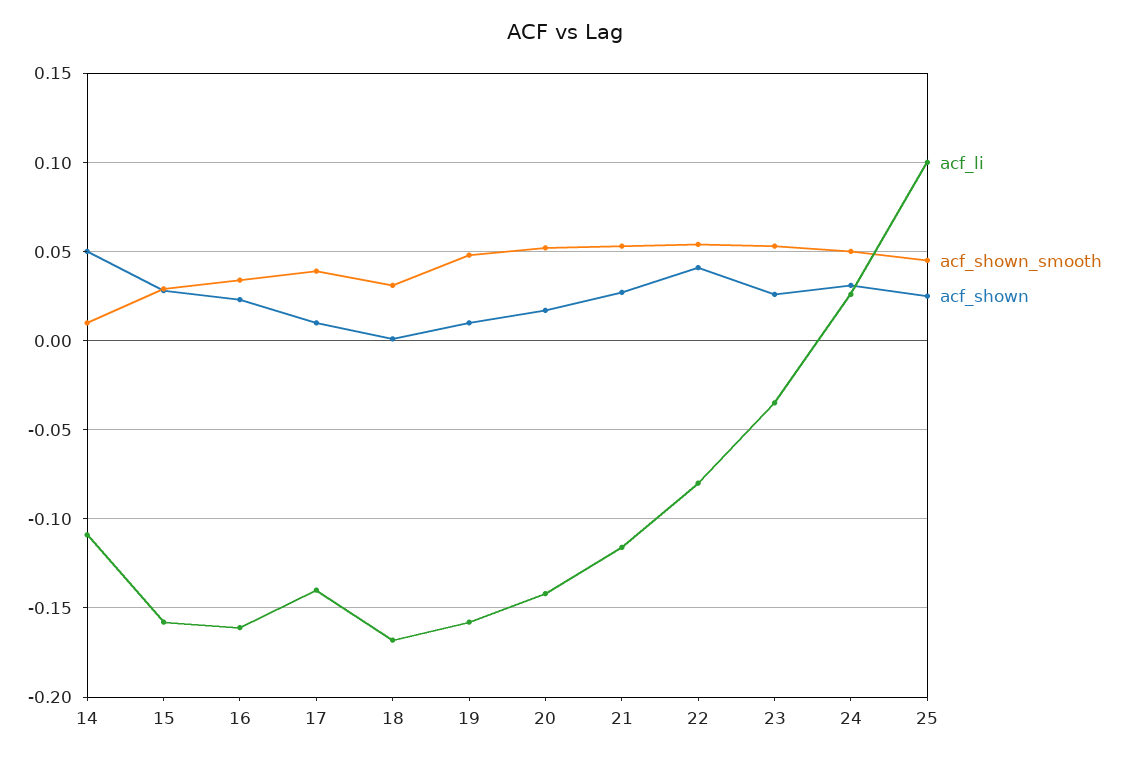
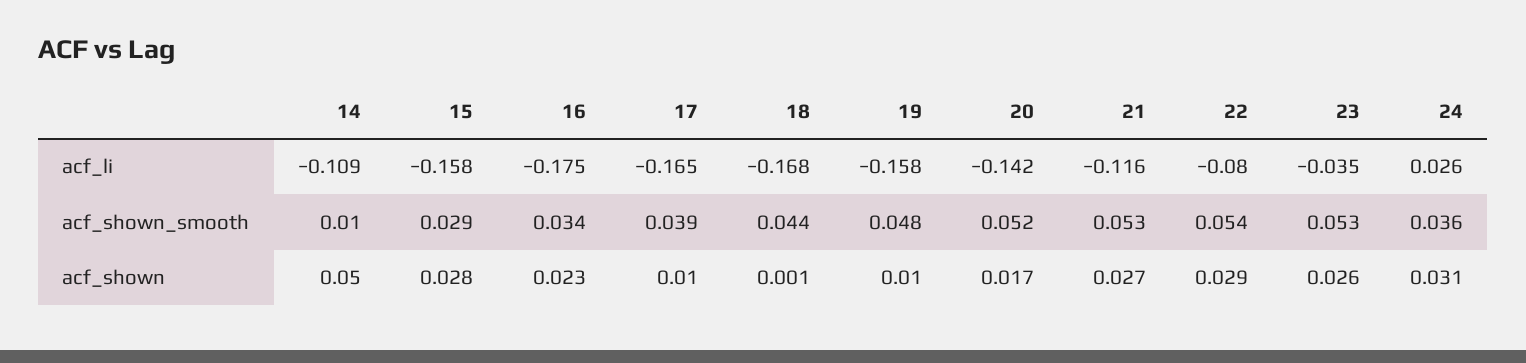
acf_li, 16: -0.16 -> -0.175
acf_li, 17: -0.14 -> -0.165
acf_shown_smooth, 18: 0.03 -> 0.044
acf_shown, 22: 0.04 -> 0.029
acf_shown_smooth, 24: 0.05 -> 0.036
acf_li, 25: 0.1 -> none
acf_shown_smooth, 25: 0.045 -> none
acf_shown, 25: 0.025 -> none

